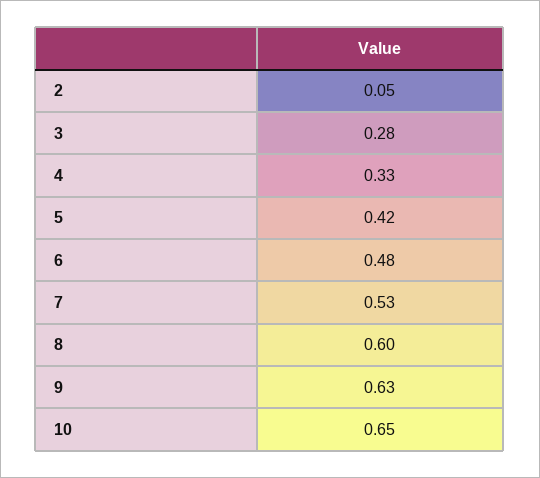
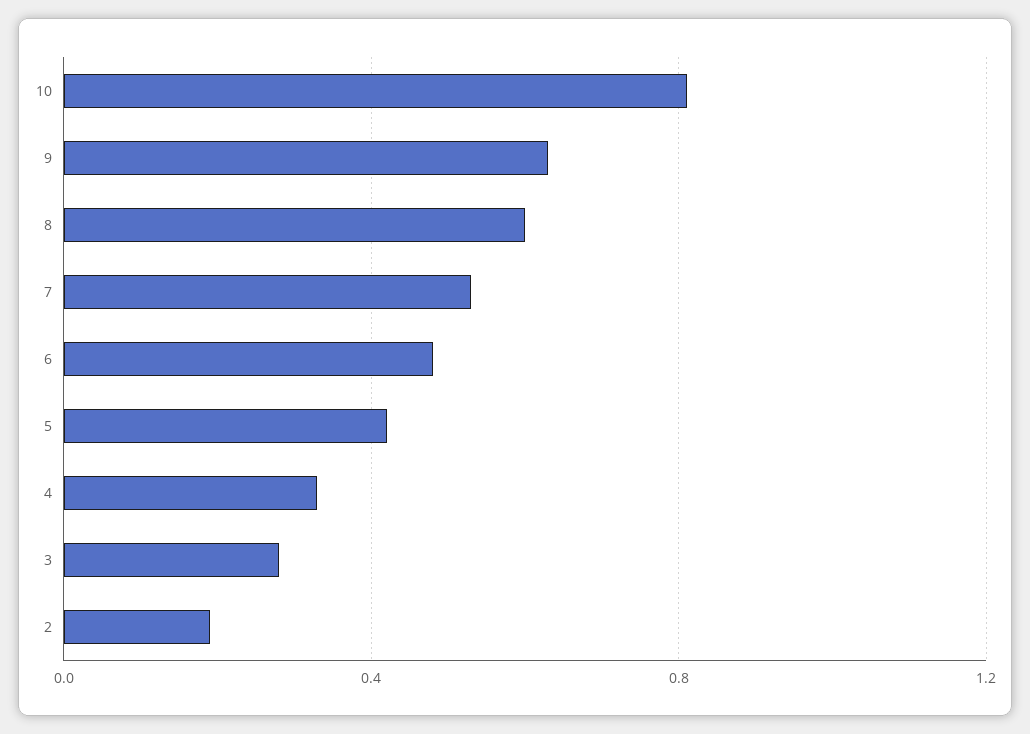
2: 0.05 -> 0.2
10: 0.65 -> 0.8

